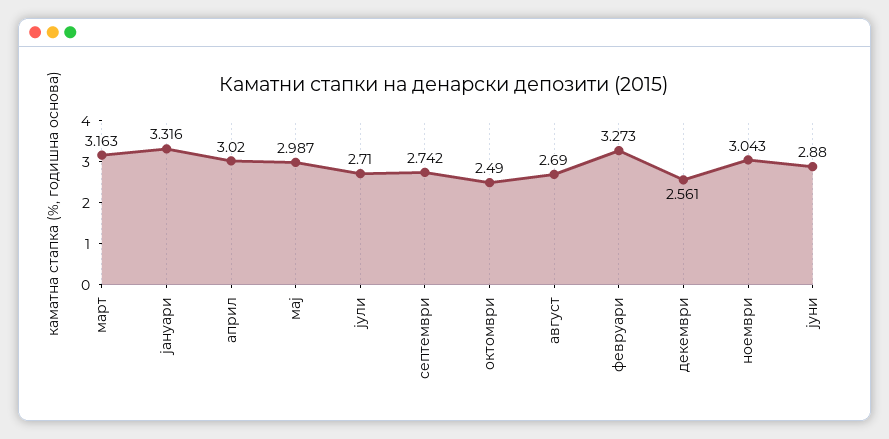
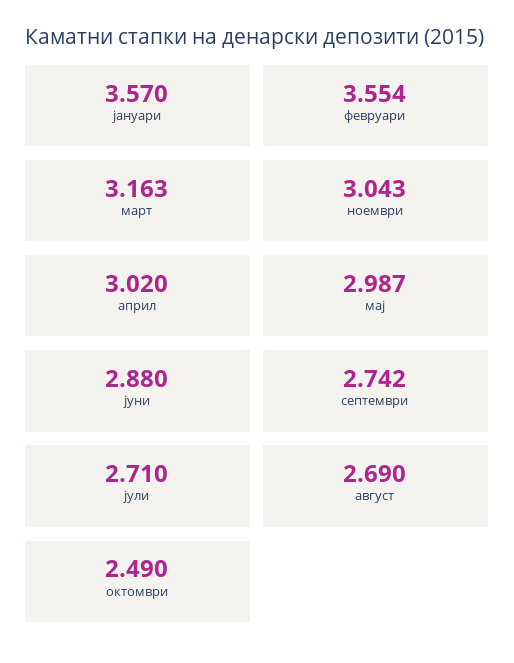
јануари: 3.316 -> 3.57
февруари: 3.273 -> 3.554
декември: 2.561 -> none

